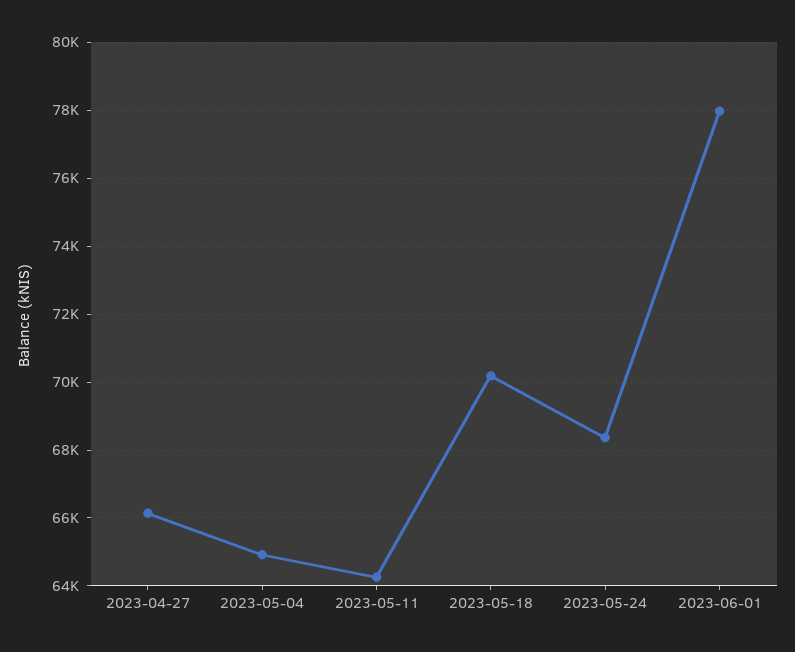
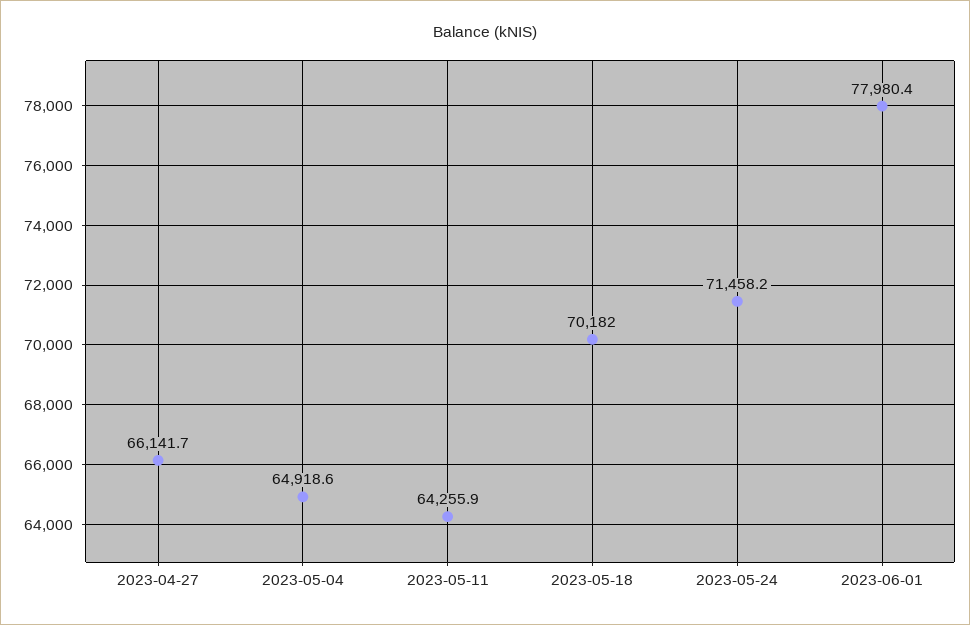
2023-05-24: 68400 -> 71458.2

